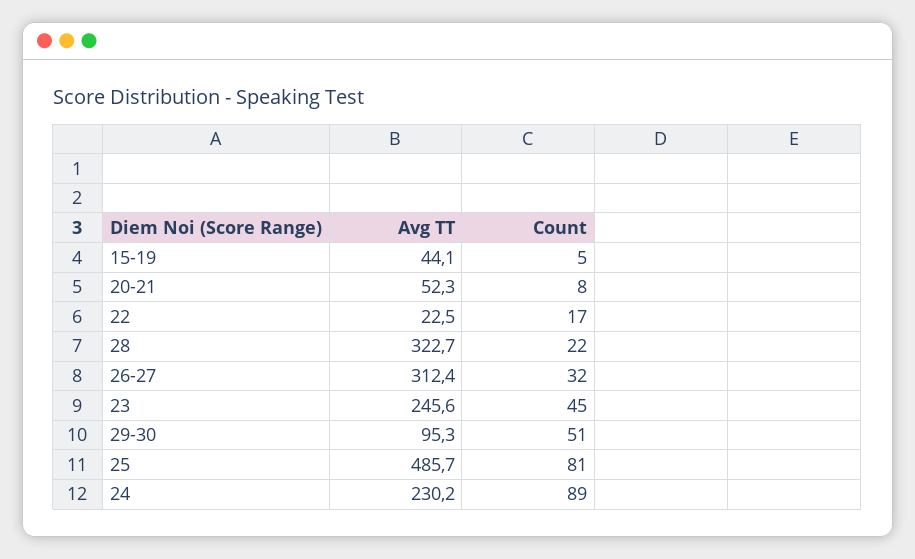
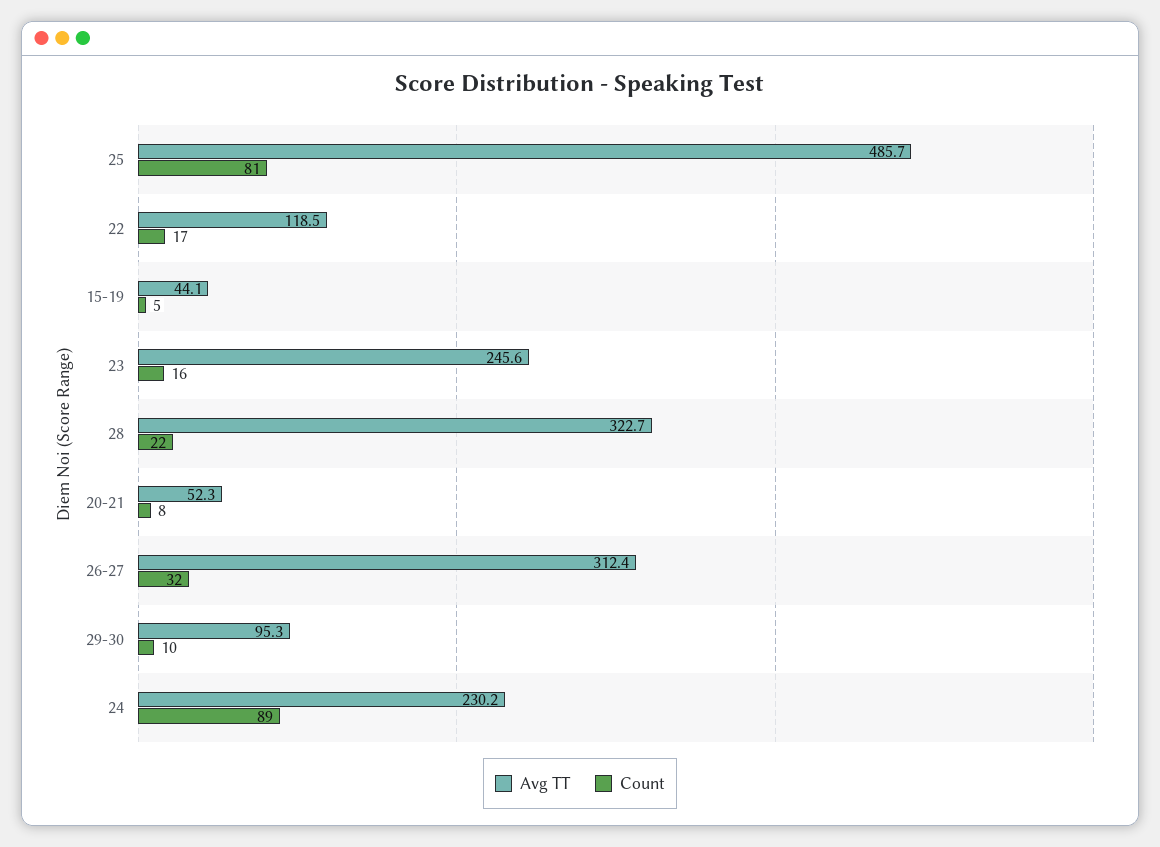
Avg TT, 22: 22.5 -> 118.5
Count, 23: 45 -> 16
Count, 29-30: 51 -> 10

